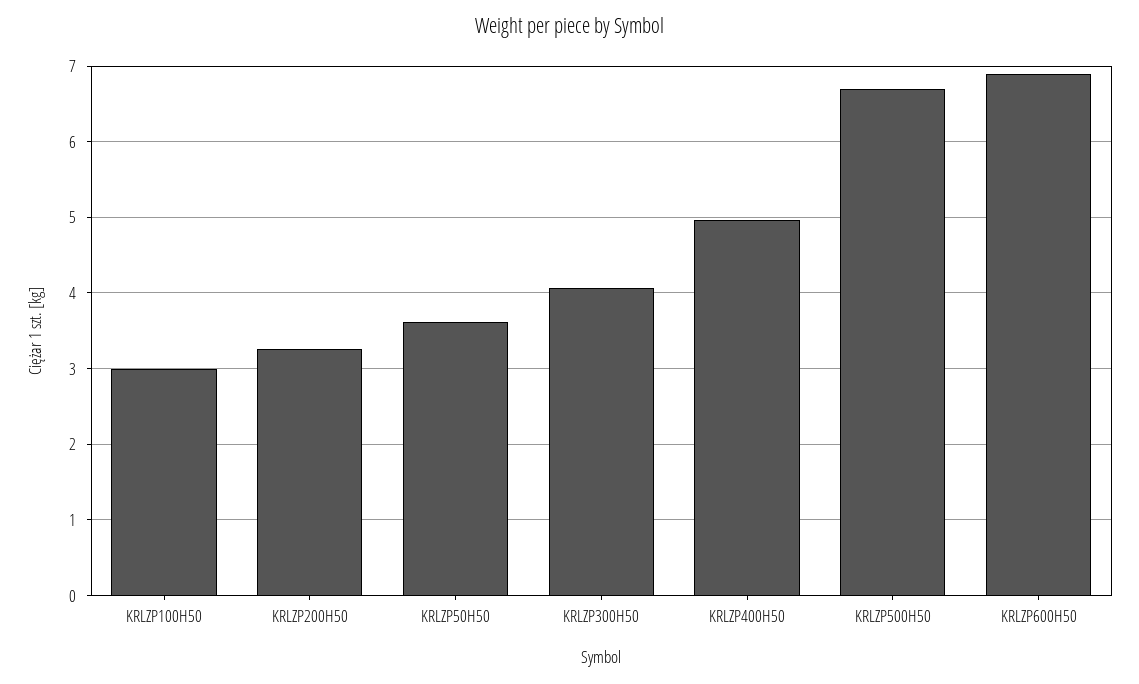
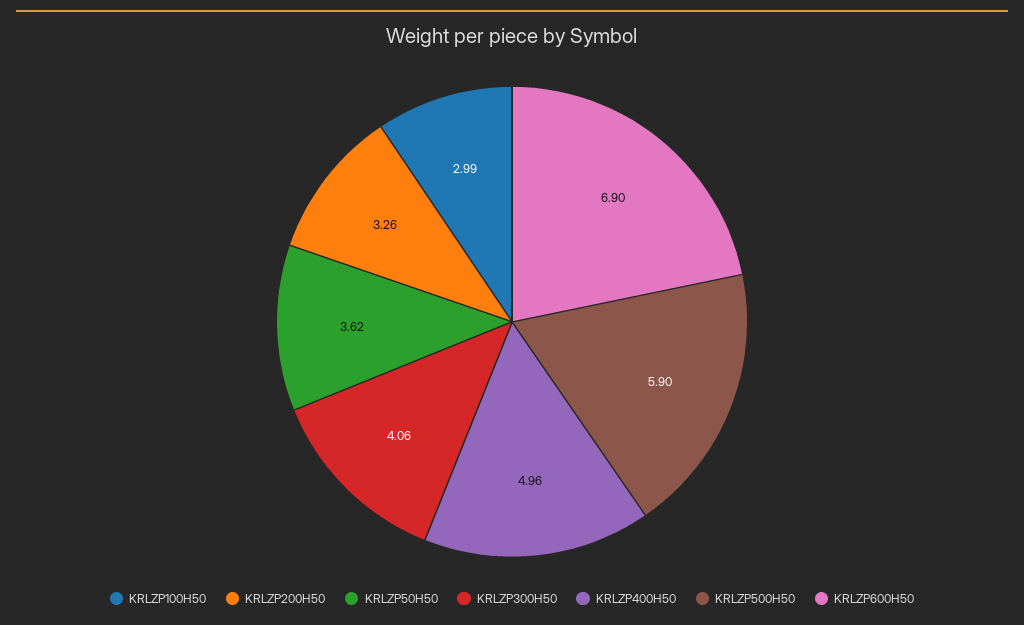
KRLZP500H50: 6.7 -> 5.9

